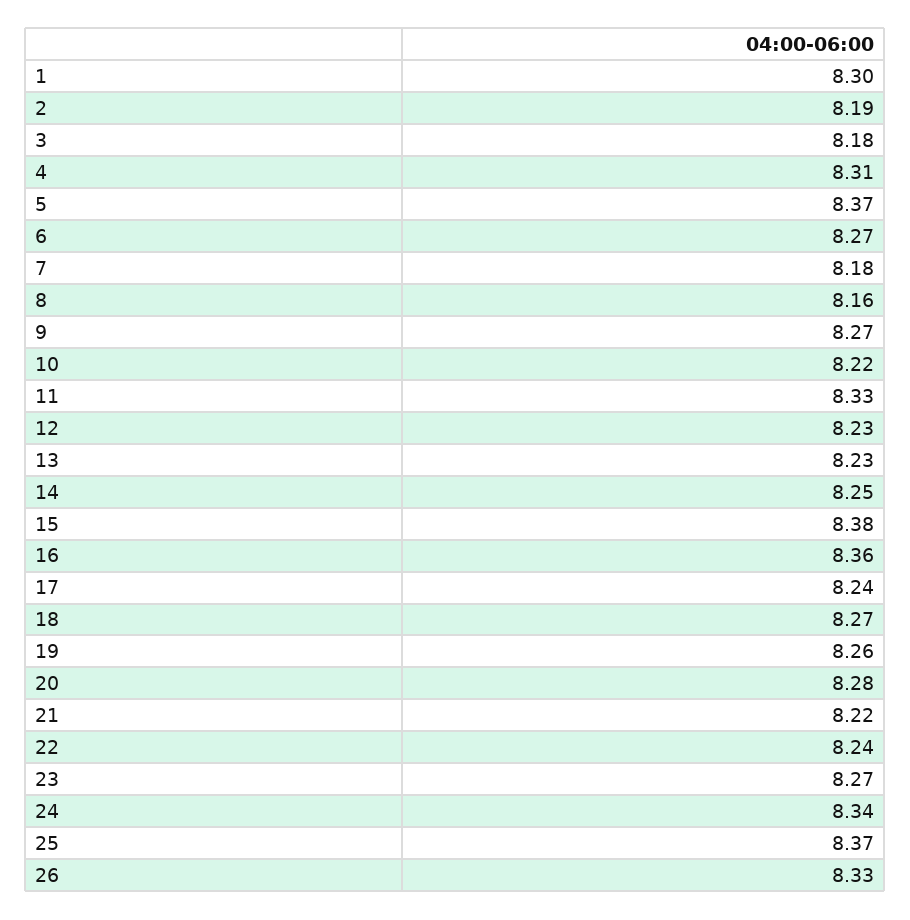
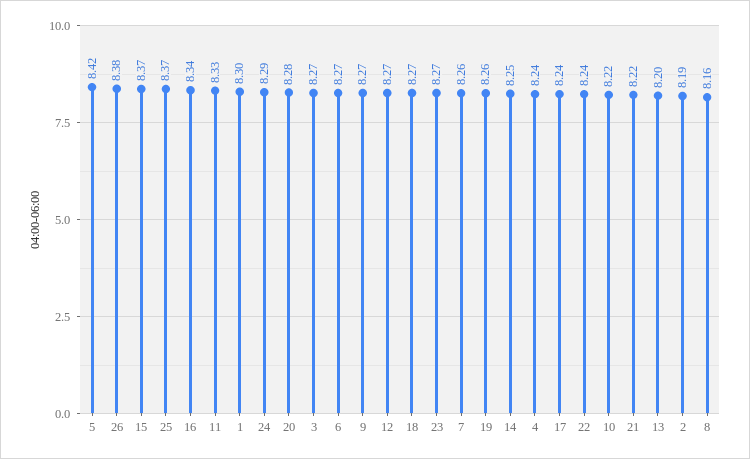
3: 8.18 -> 8.27
4: 8.31 -> 8.24
5: 8.37 -> 8.42
7: 8.18 -> 8.26
12: 8.23 -> 8.27
13: 8.23 -> 8.2
15: 8.38 -> 8.37
16: 8.36 -> 8.34
24: 8.34 -> 8.29
26: 8.33 -> 8.38

